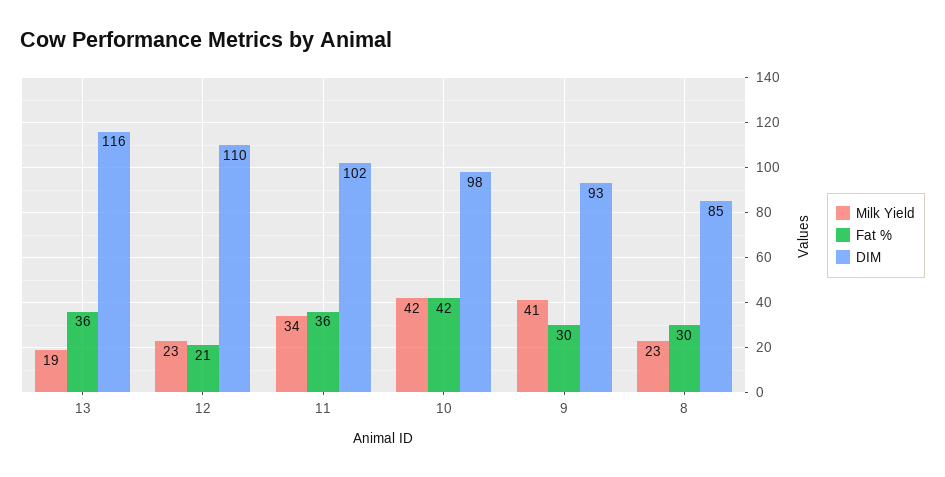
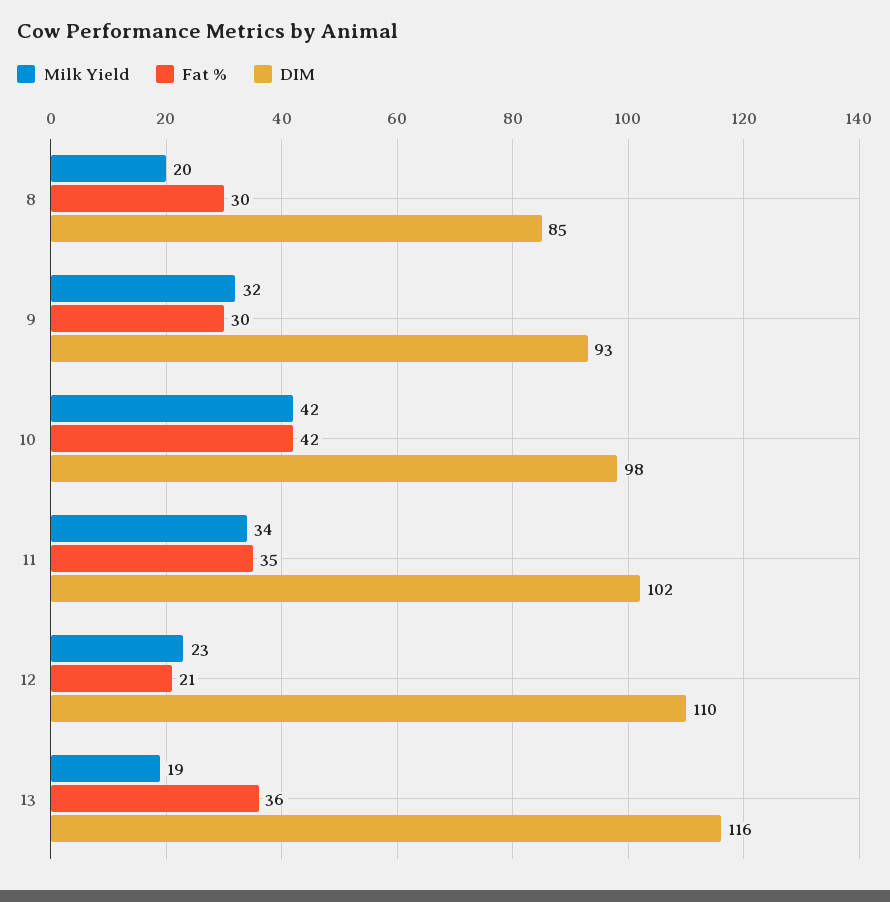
Fat %, 11: 36 -> 35
Milk Yield, 9: 41 -> 32
Milk Yield, 8: 23 -> 20

